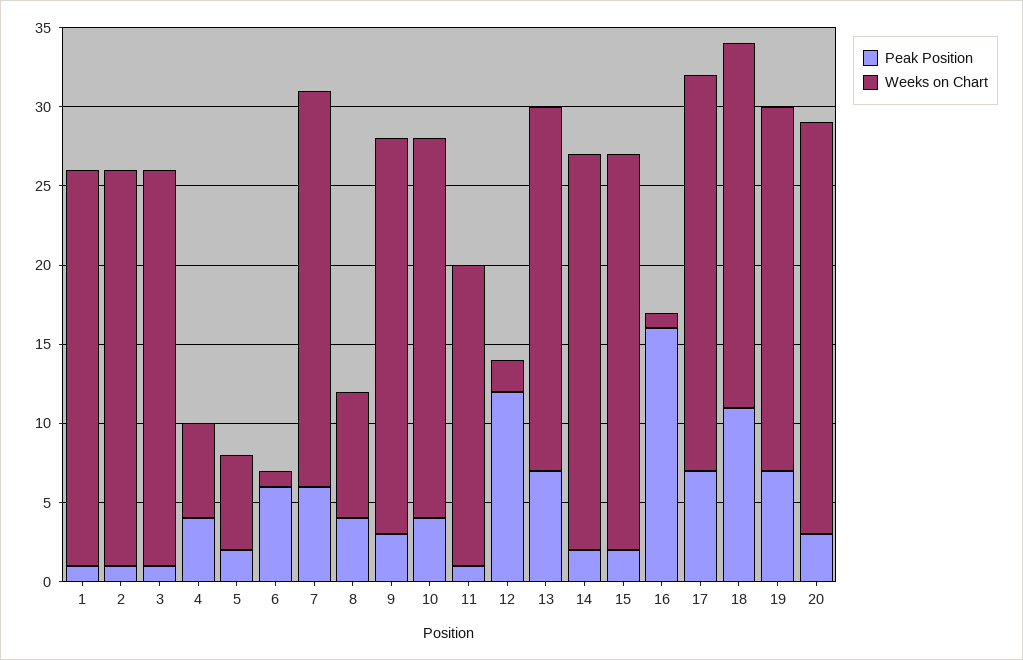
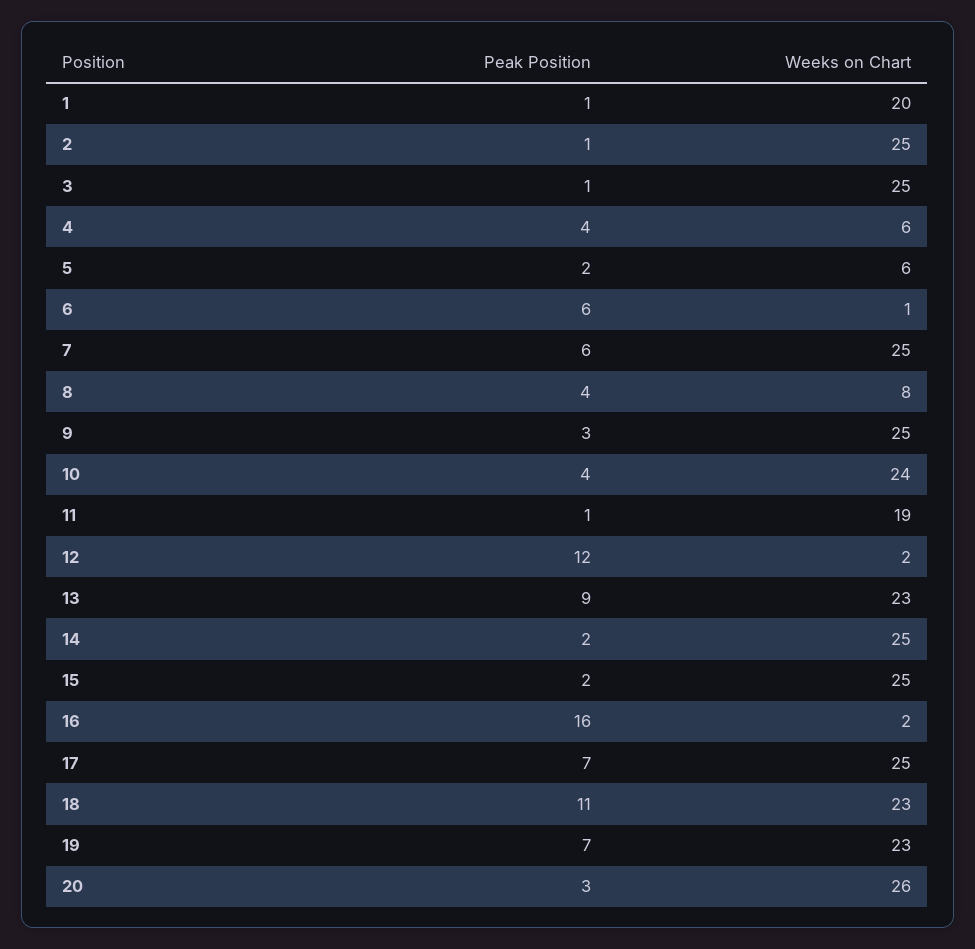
Weeks on Chart, 1: 25 -> 20
Peak Position, 13: 7 -> 9
Weeks on Chart, 16: 1 -> 2

